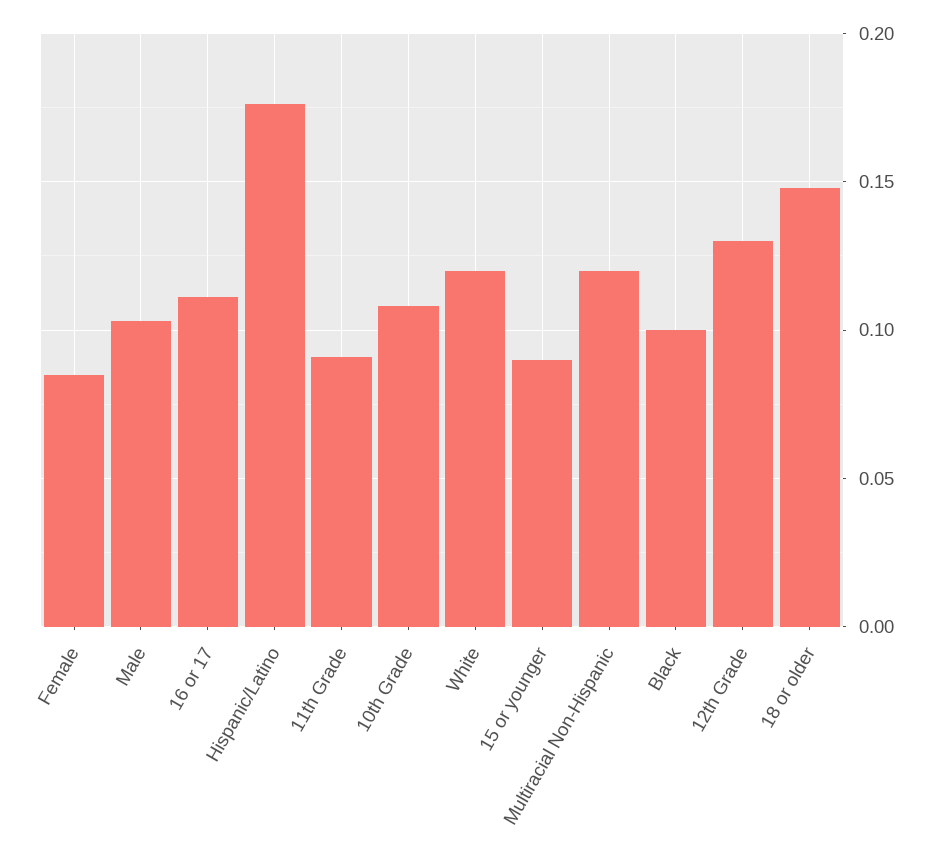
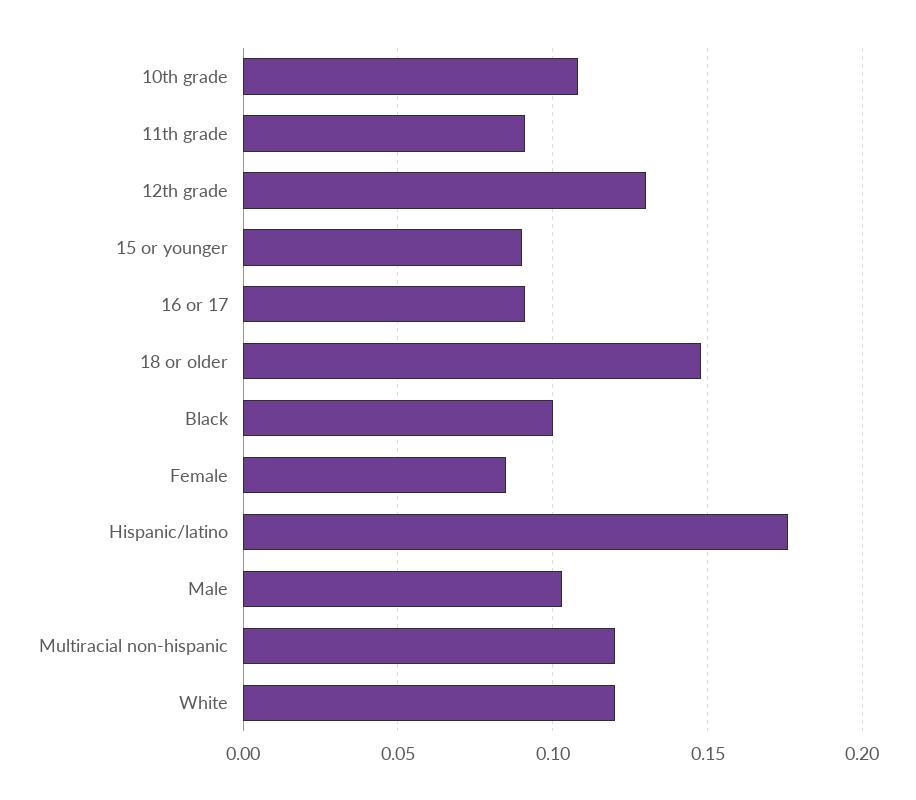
16 or 17: 0.11 -> 0.09

